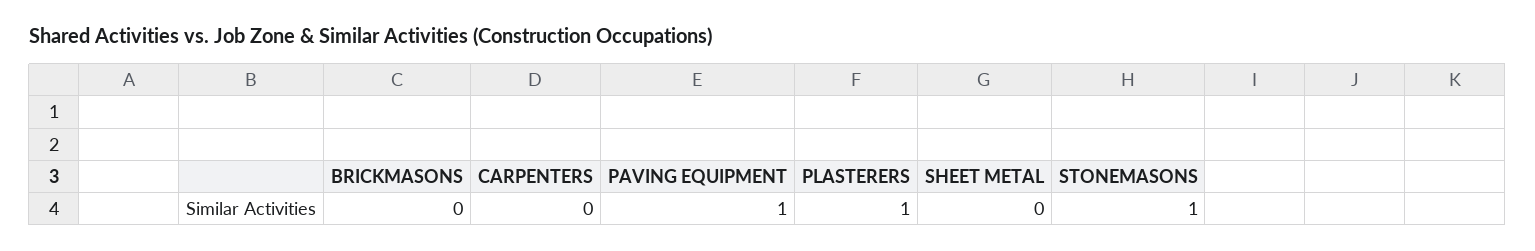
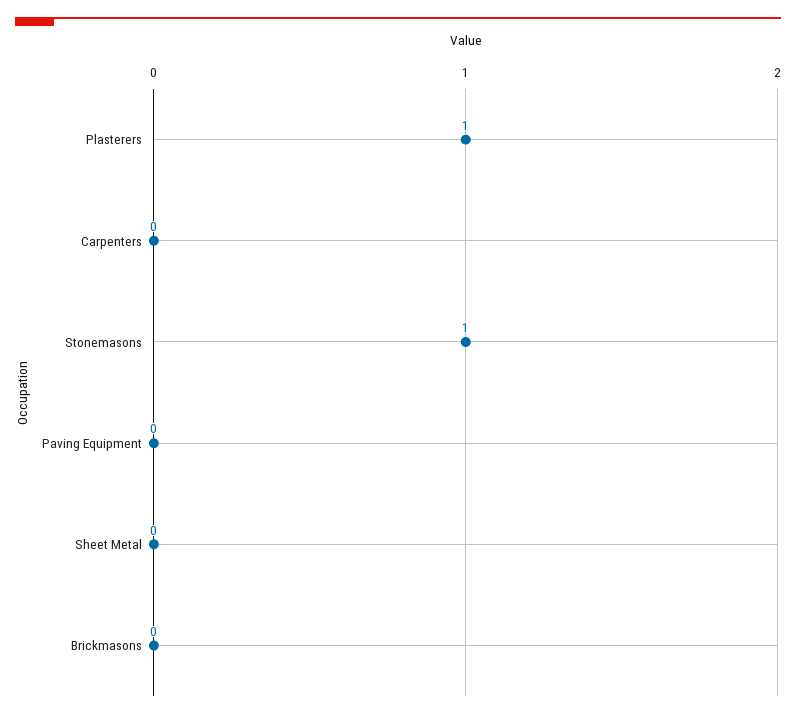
PAVING EQUIPMENT: 1 -> 0

